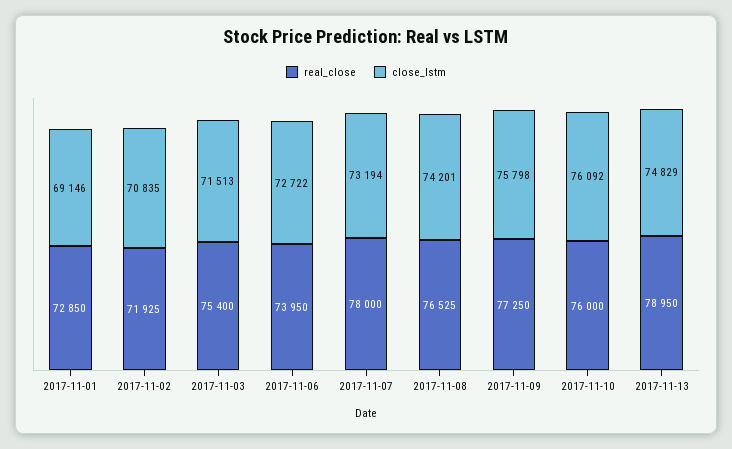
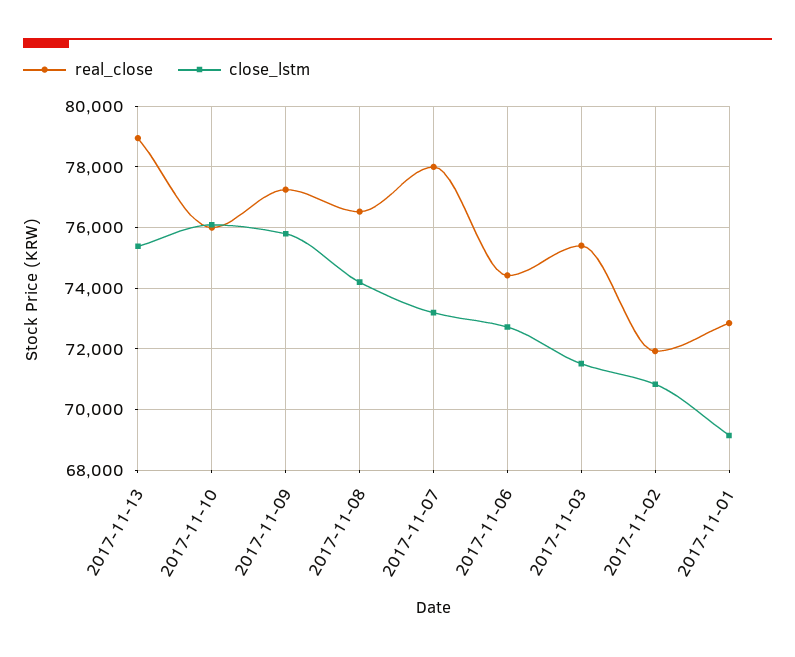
real_close, 2017-11-06: 73950 -> 74400
close_lstm, 2017-11-13: 74829 -> 75400

